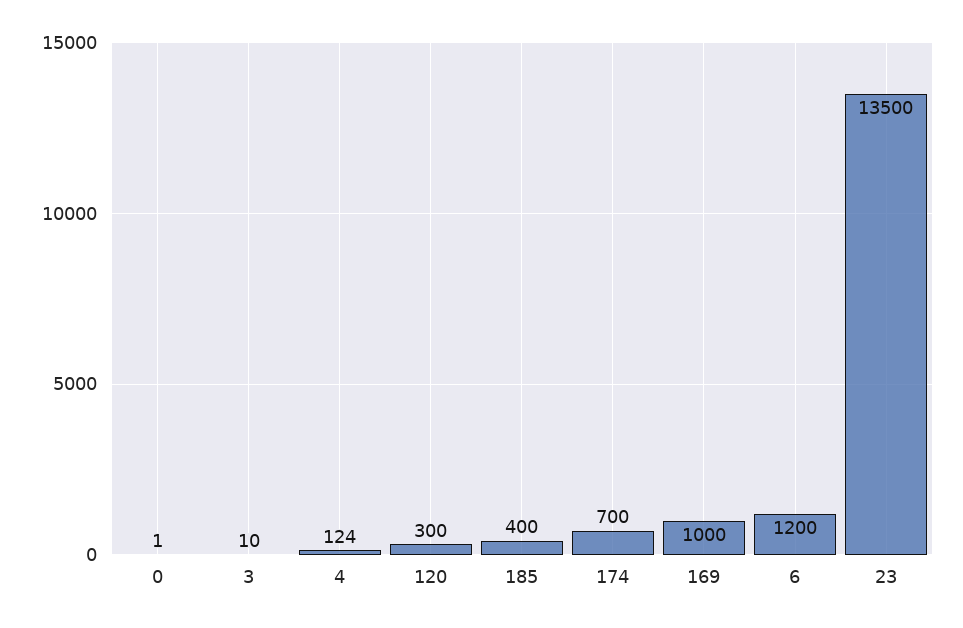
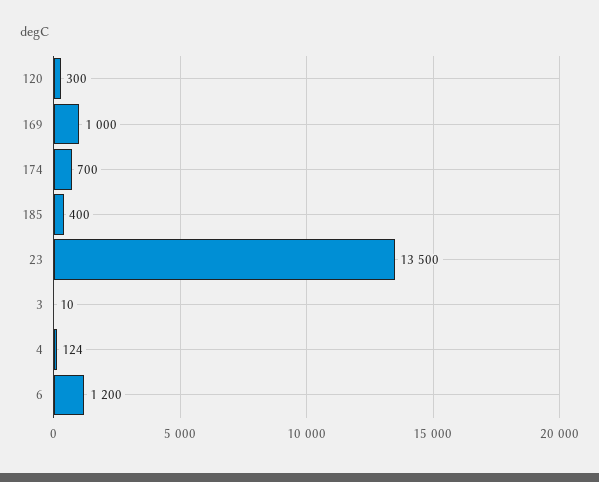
0: 1 -> none

